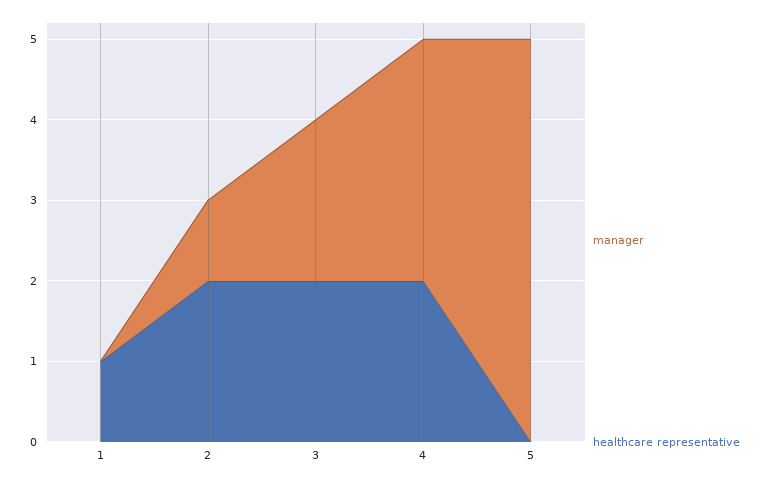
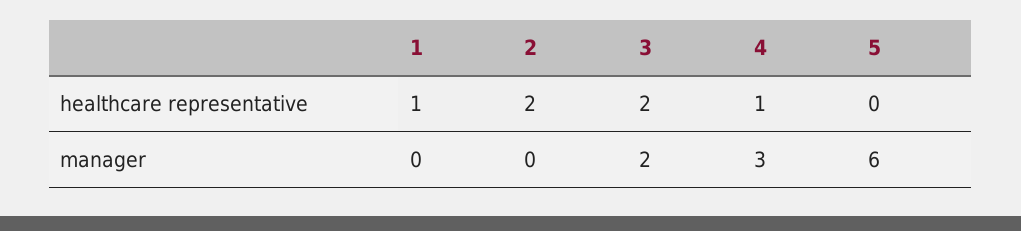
manager, 2: 1 -> 0
healthcare representative, 4: 2 -> 1
manager, 5: 5 -> 6

